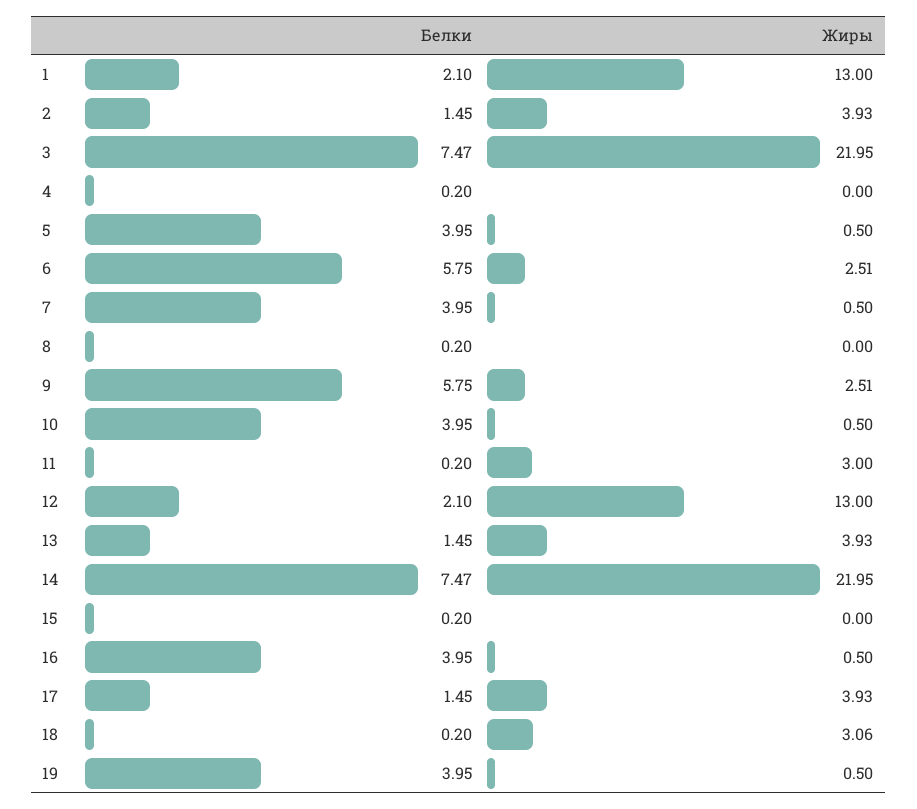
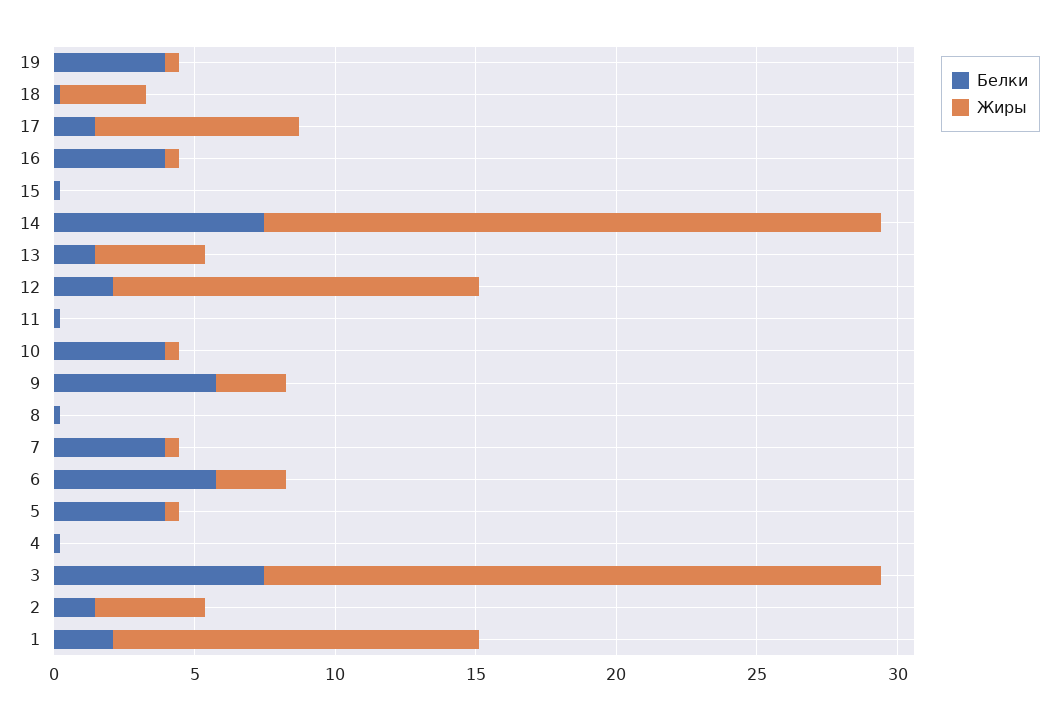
Жиры, 11: 3 -> 0
Жиры, 17: 3.93 -> 7

